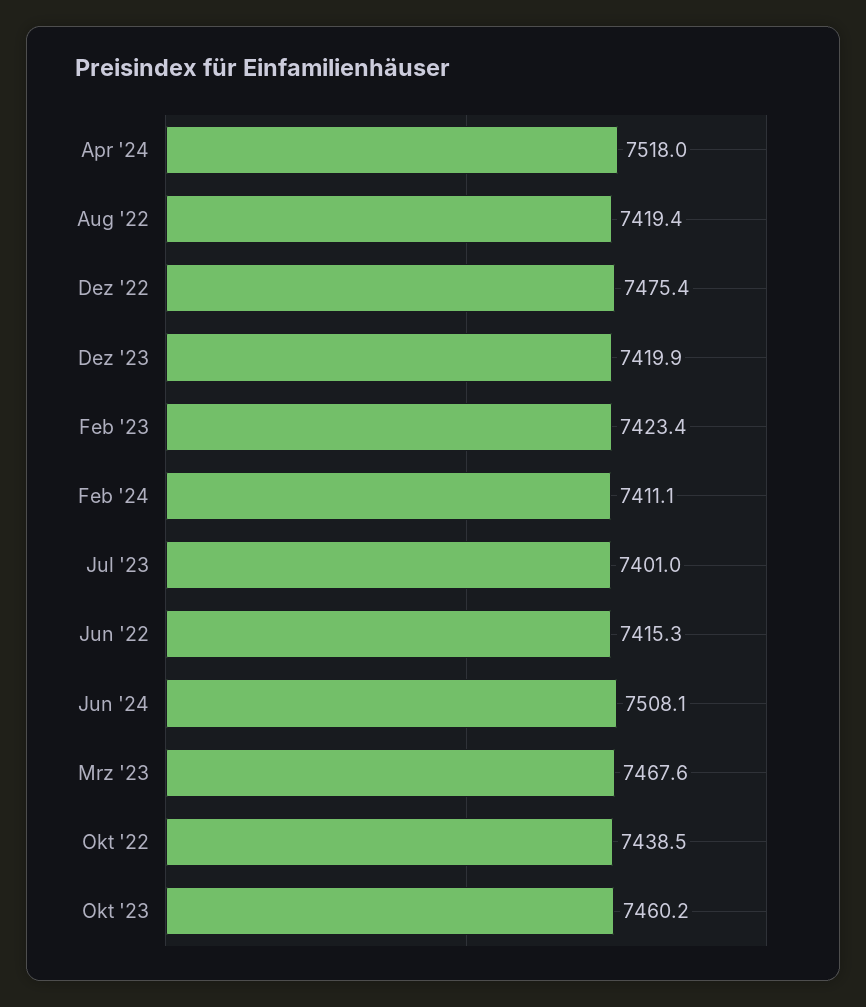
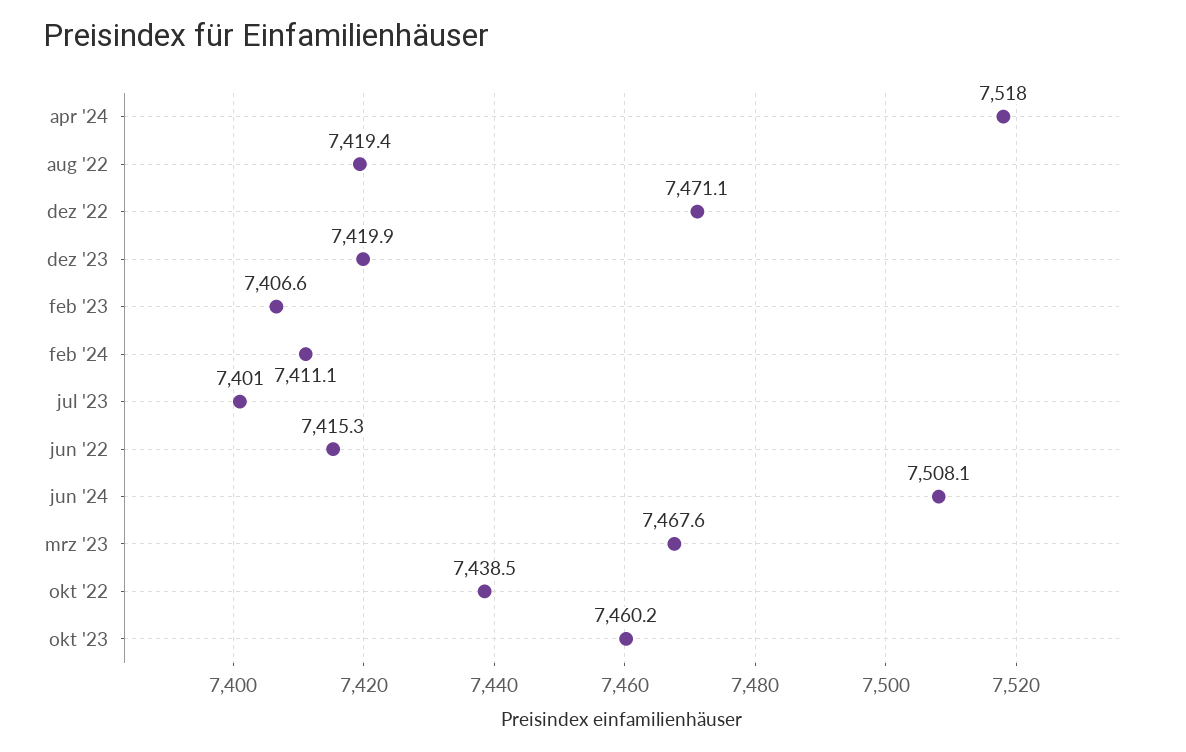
Dez '22: 7475.4 -> 7471.1
Feb '23: 7423.4 -> 7406.6

